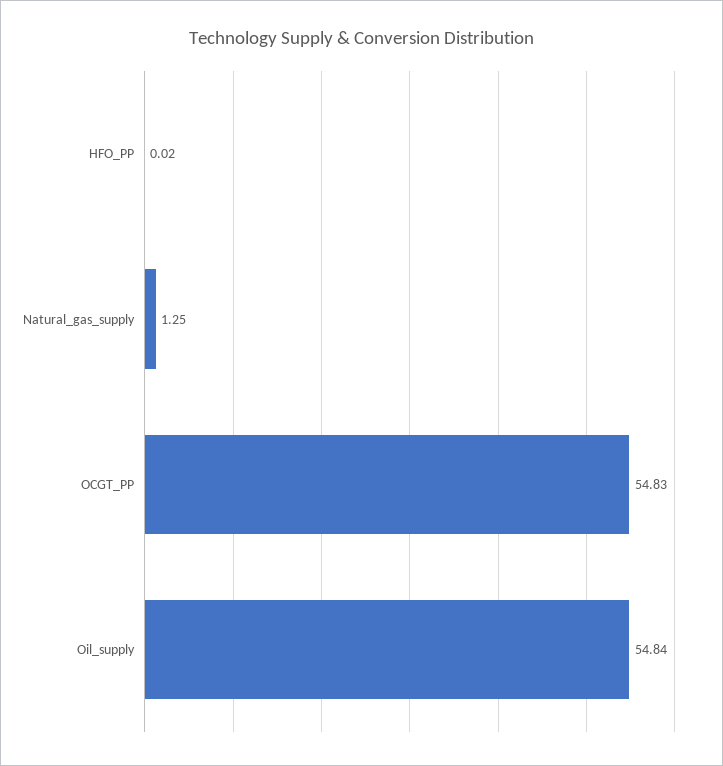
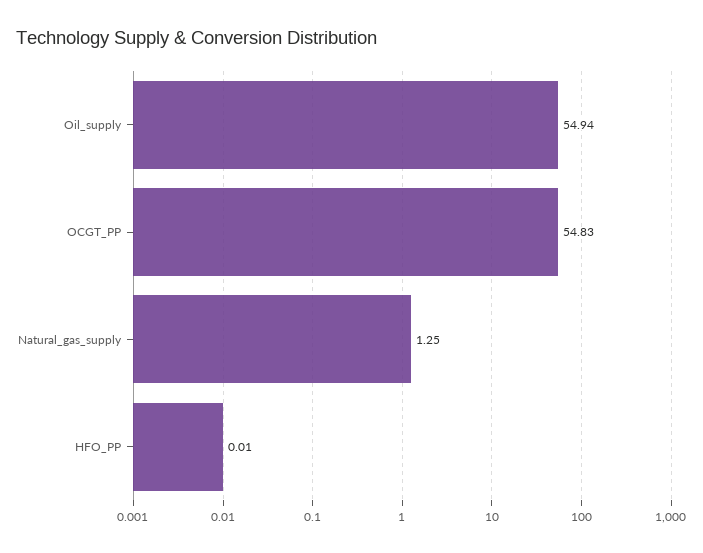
HFO_PP: 0.02 -> 0.01
Oil_supply: 54.84 -> 54.94

